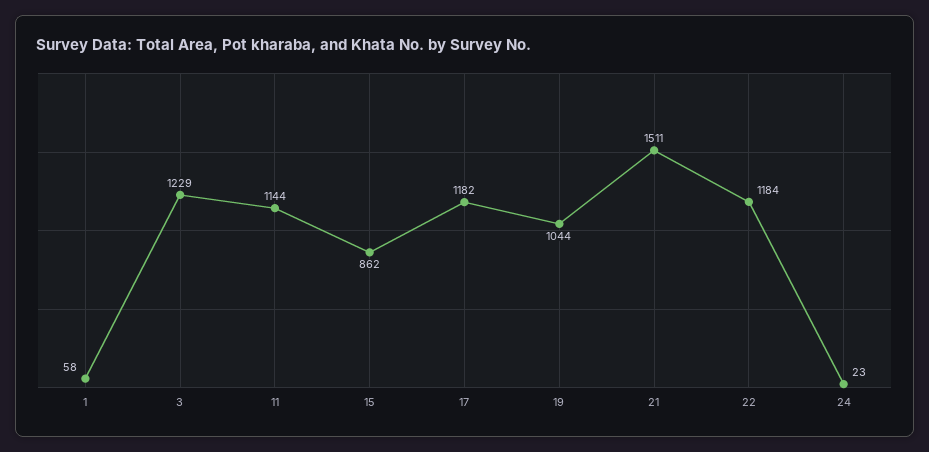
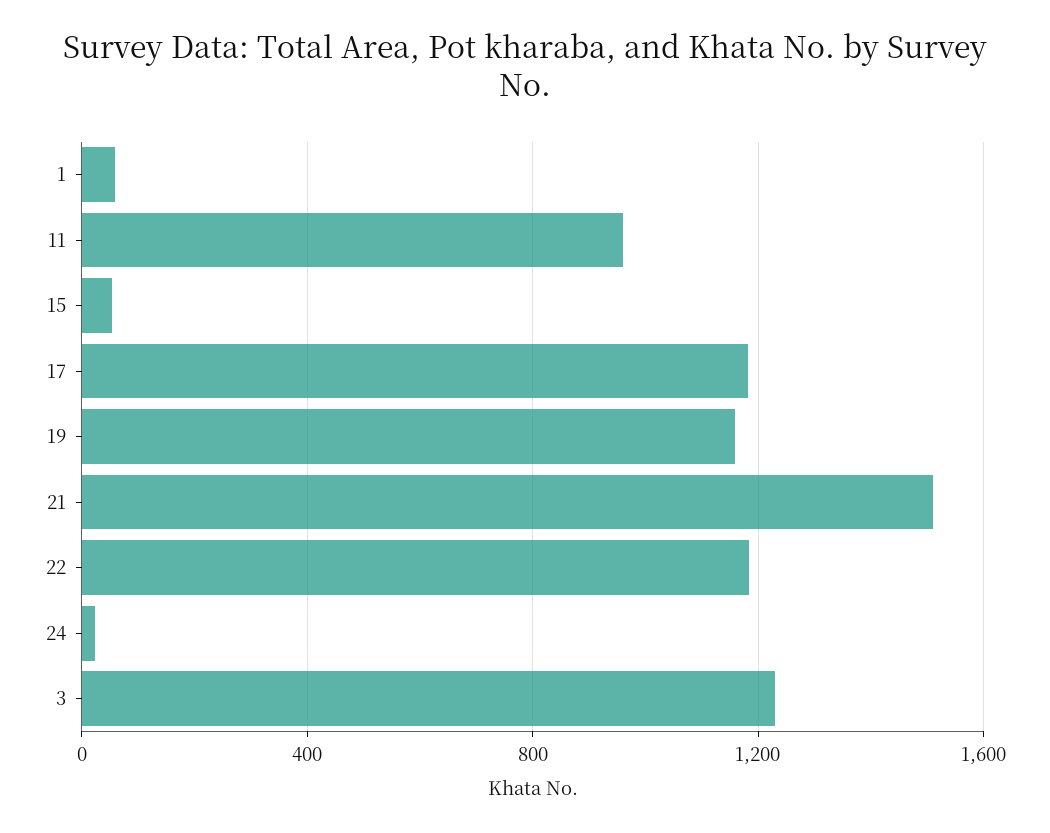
11: 1144 -> 950
15: 862 -> 50
19: 1044 -> 1150

